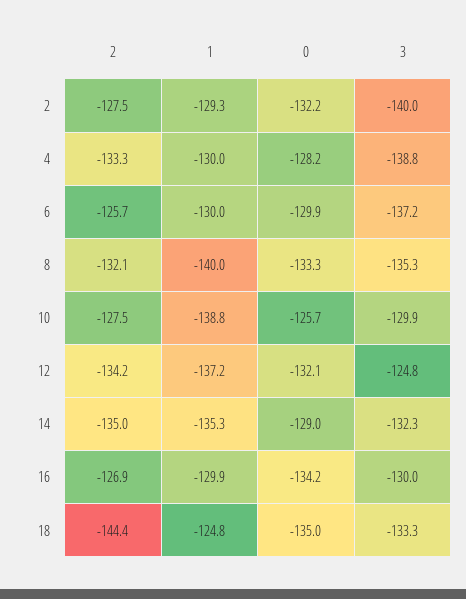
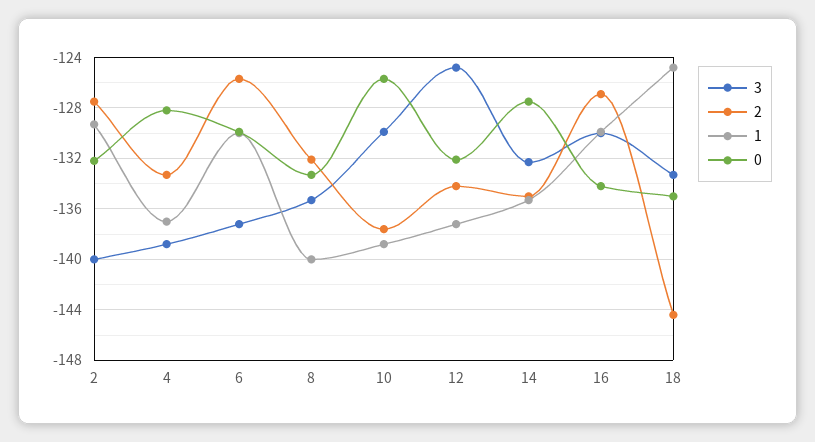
1, 4: -130 -> -137
2, 10: -127.5 -> -137.5
0, 14: -129 -> -127.5

